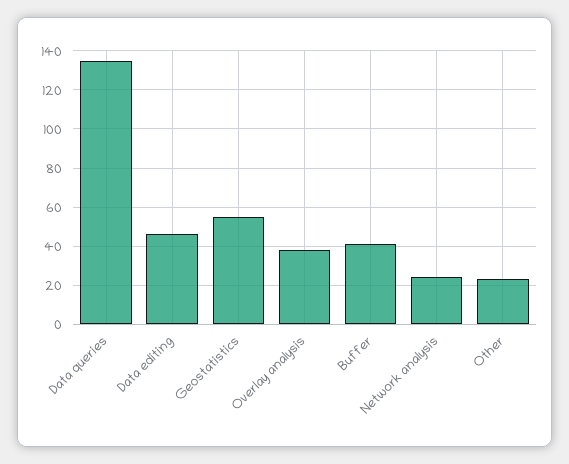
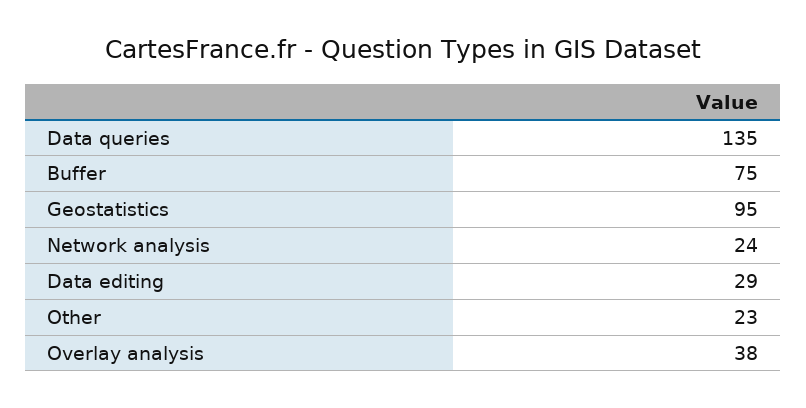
Data editing: 45 -> 29
Geostatistics: 55 -> 95
Buffer: 40 -> 75

